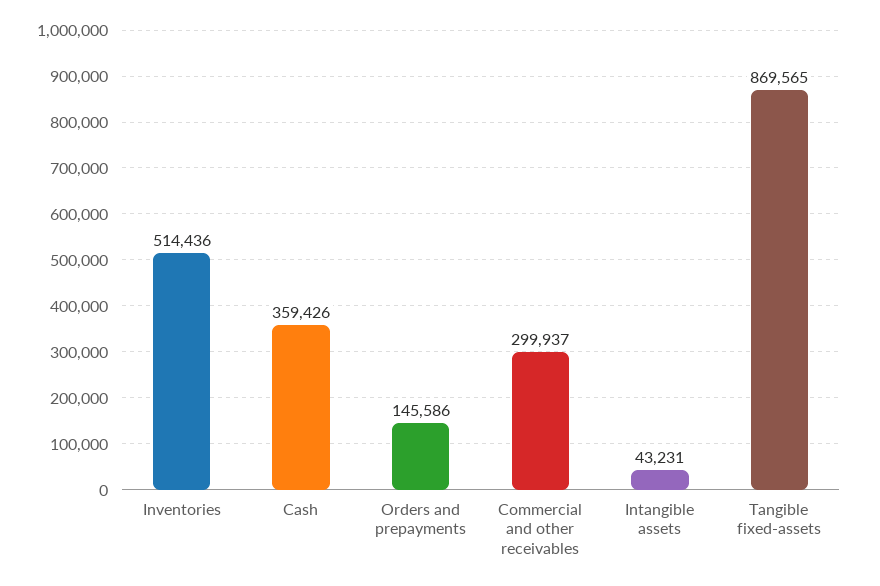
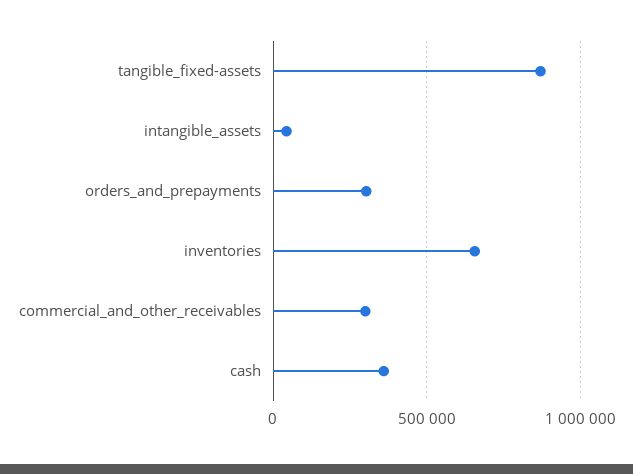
Inventories: 514436 -> 650000
Orders and prepayments: 145586 -> 300000

